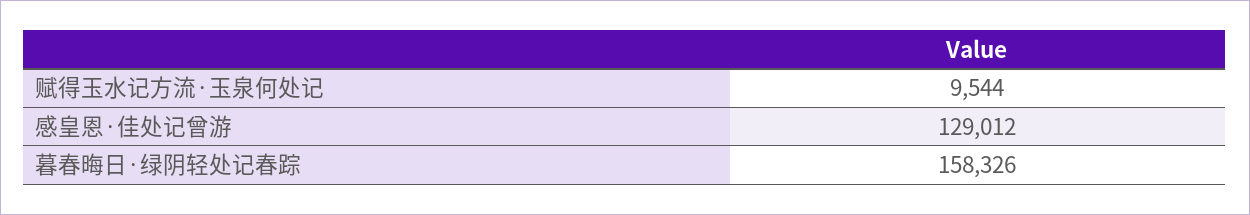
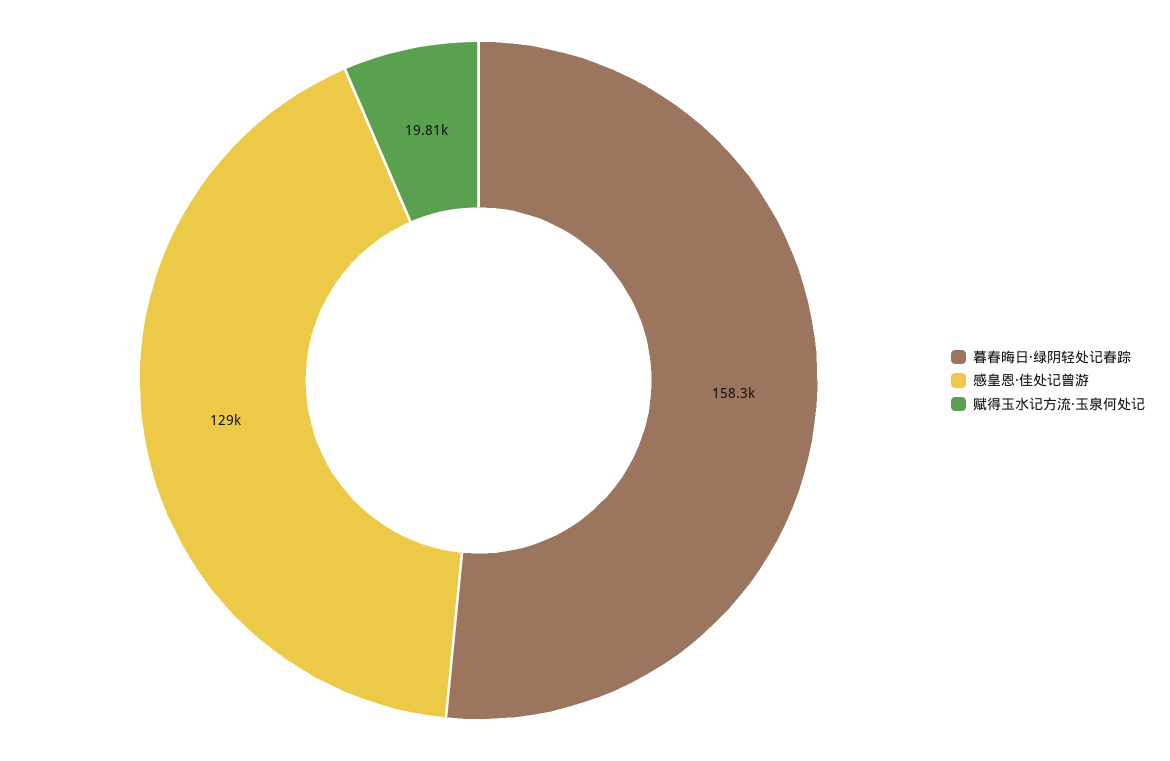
赋得玉水记方流·玉泉何处记: 9544 -> 19810

